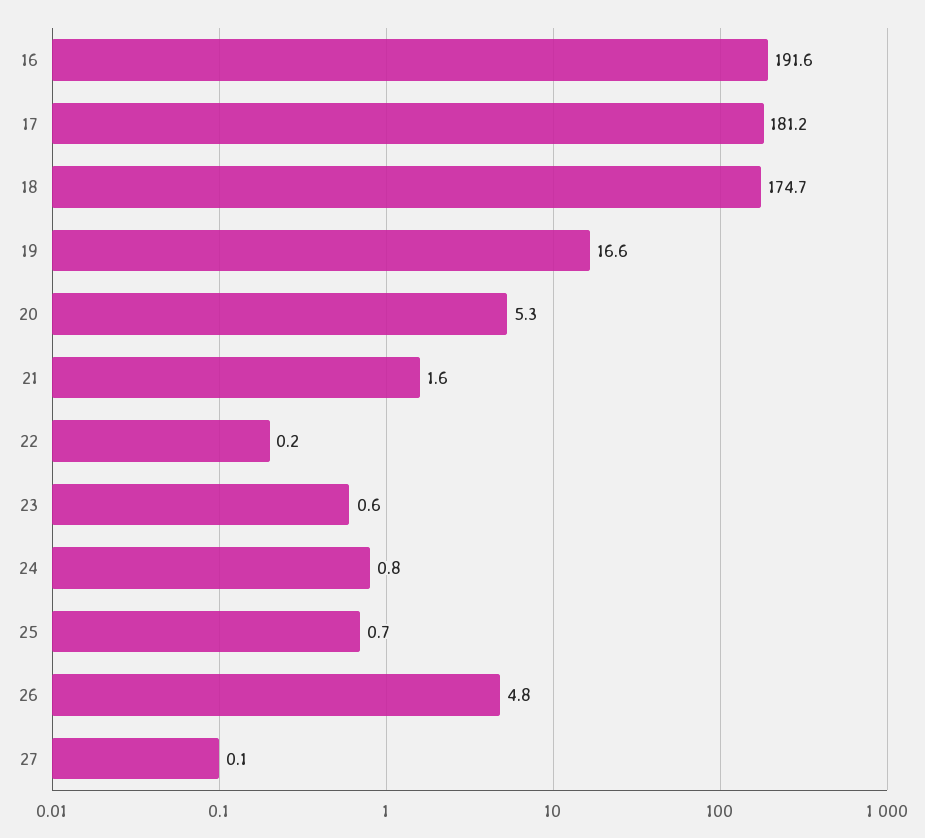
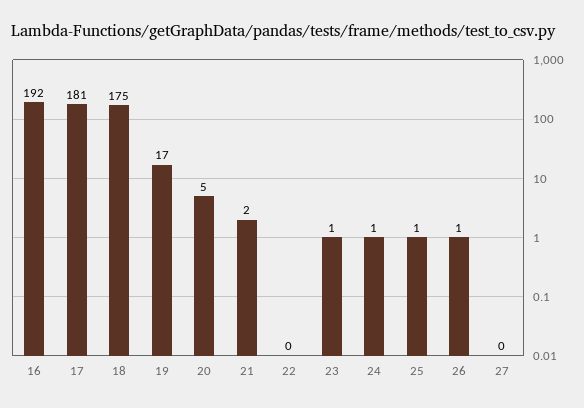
26: 4.8 -> 1

